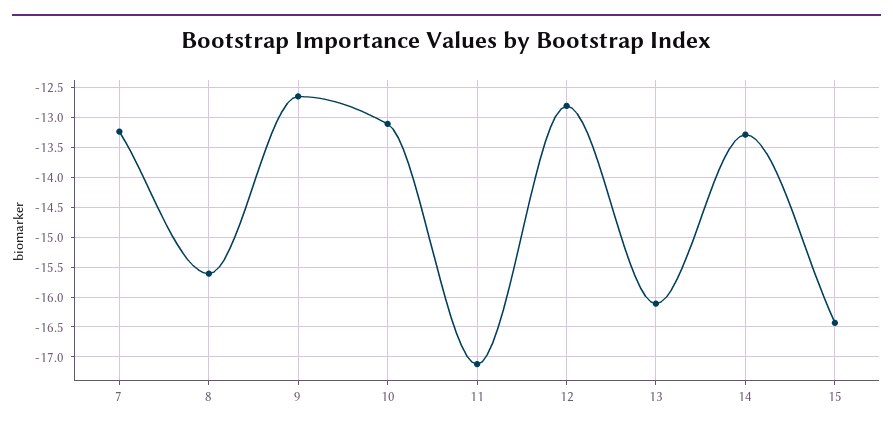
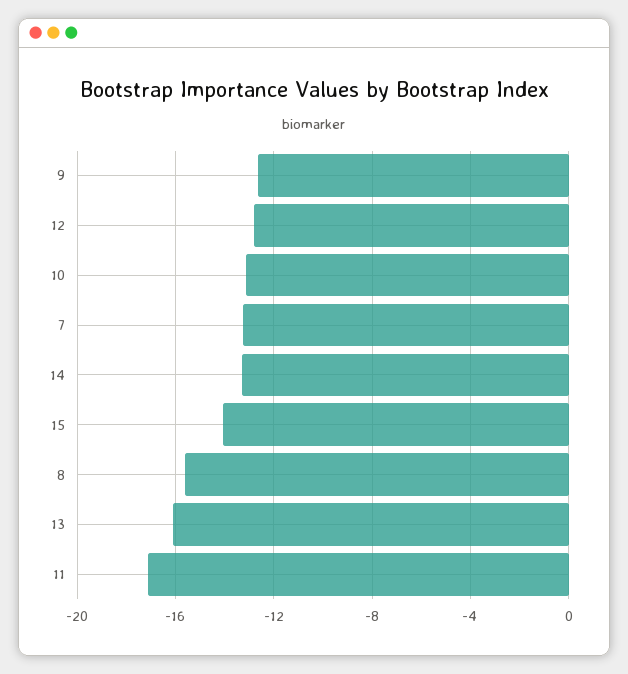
15: -16.5 -> -14

